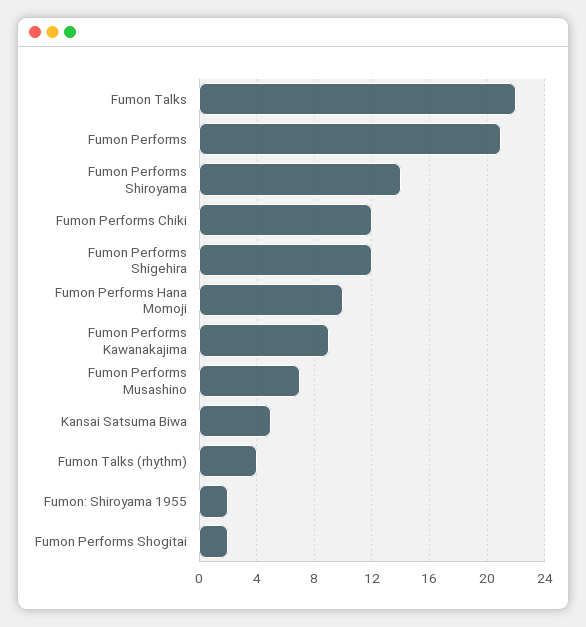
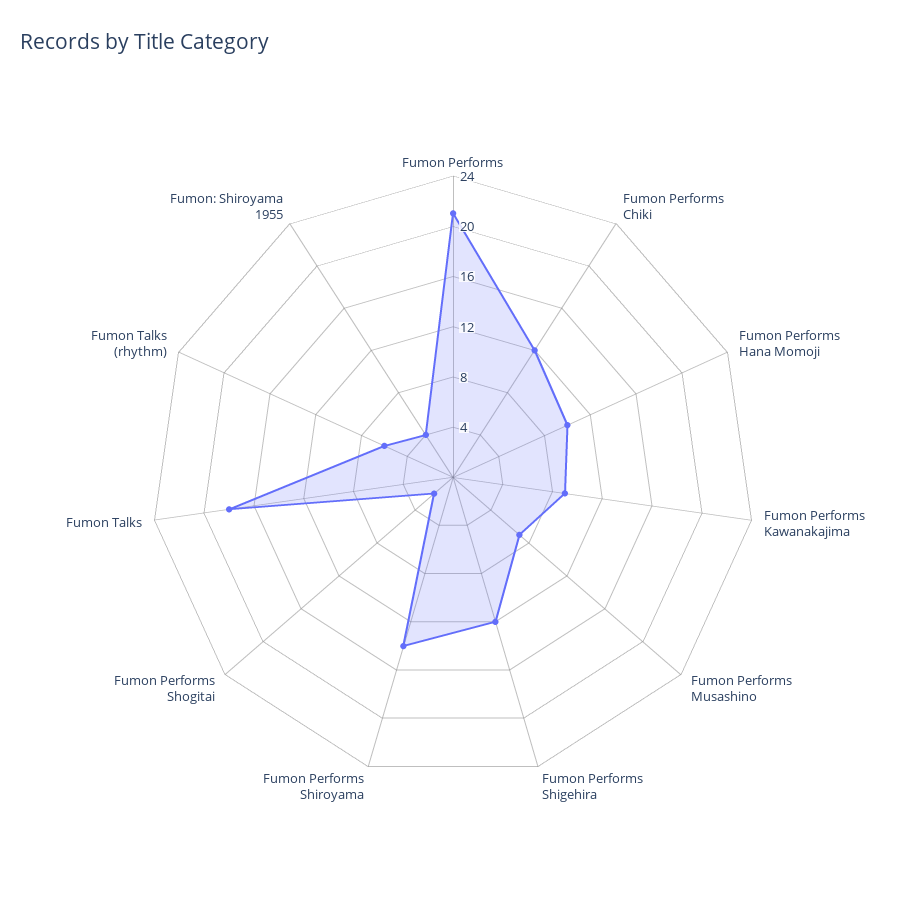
Fumon Talks: 22 -> 18
Kansai Satsuma Biwa: 5 -> none
Fumon Talks (rhythm): 4 -> 6
Fumon: Shiroyama 1955: 2 -> 4

